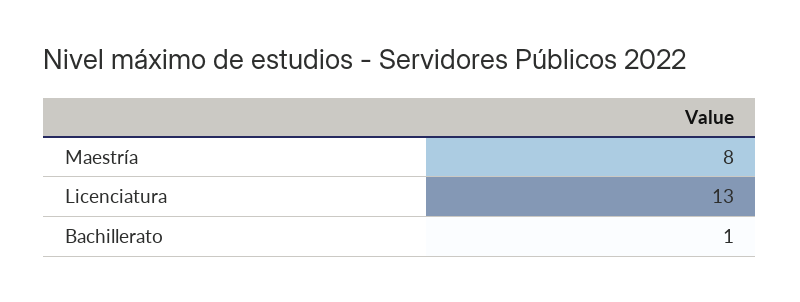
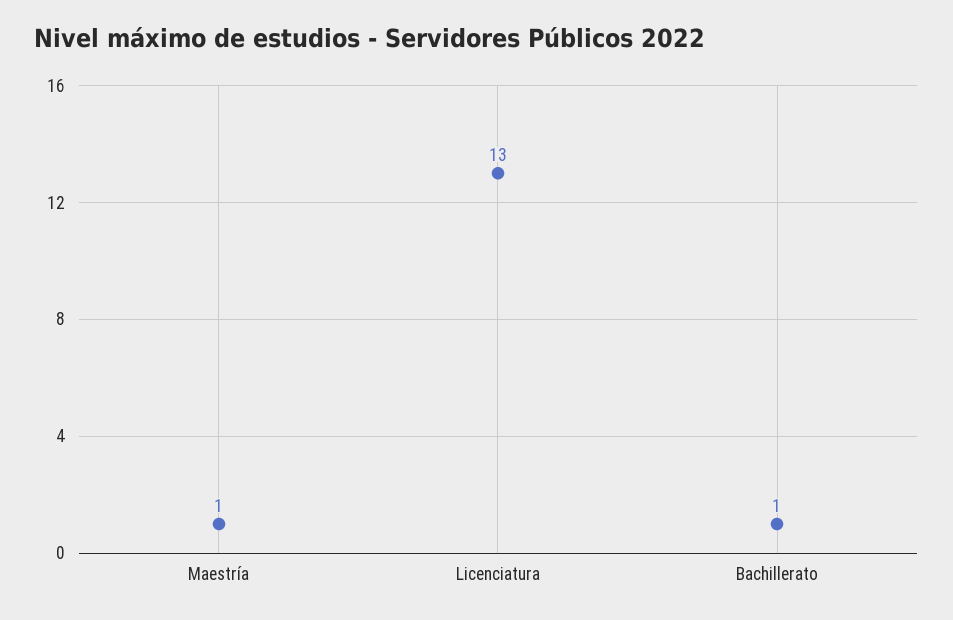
Maestría: 8 -> 1

